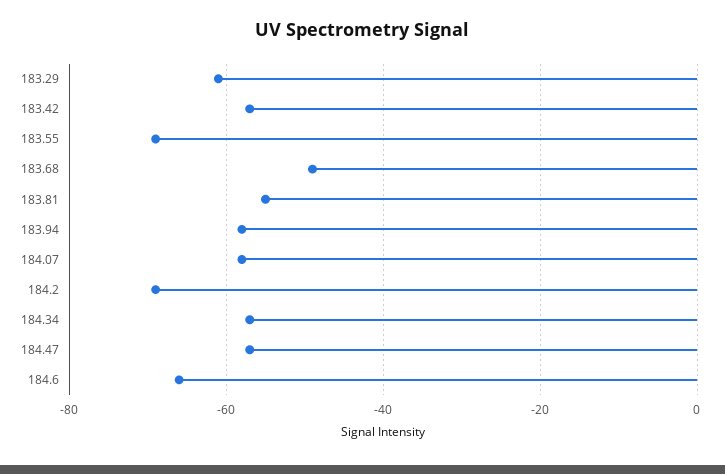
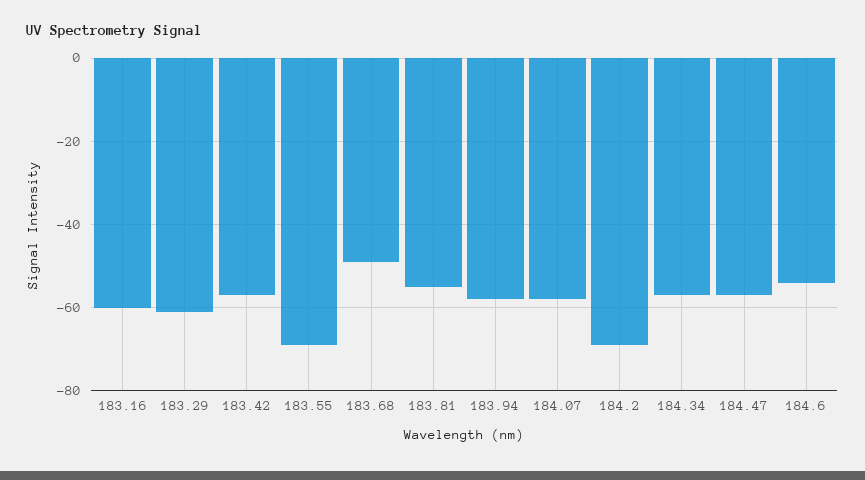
184.6: -65 -> -55
183.16: none -> -60

